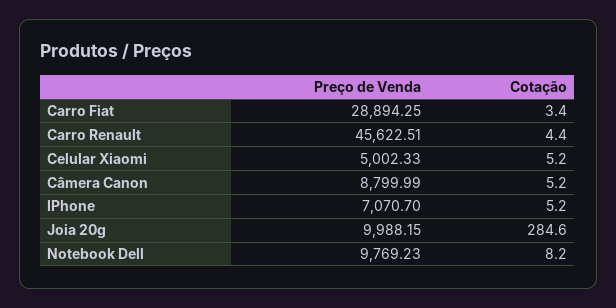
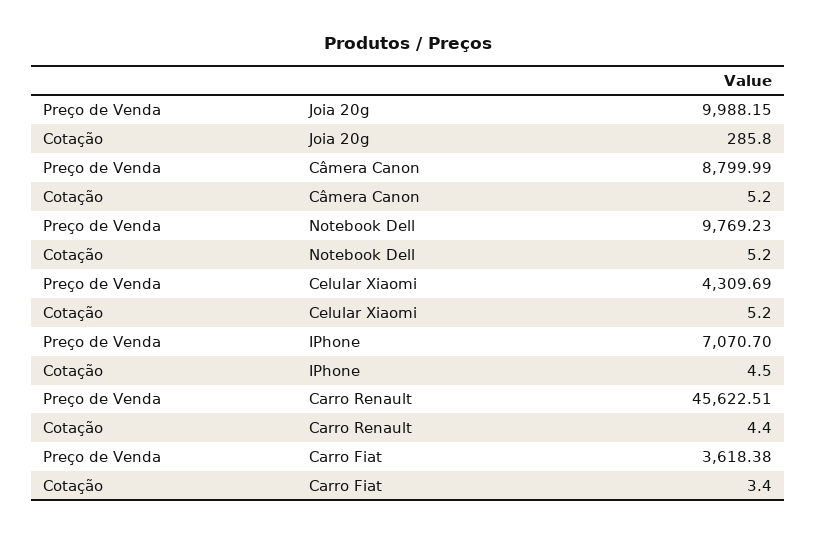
Preço de Venda, Carro Fiat: 28894.25 -> 3618.38
Preço de Venda, Celular Xiaomi: 5002.33 -> 4309.69
Cotação, IPhone: 5.2 -> 4.5
Cotação, Joia 20g: 284.6 -> 285.8
Cotação, Notebook Dell: 8.2 -> 5.2

